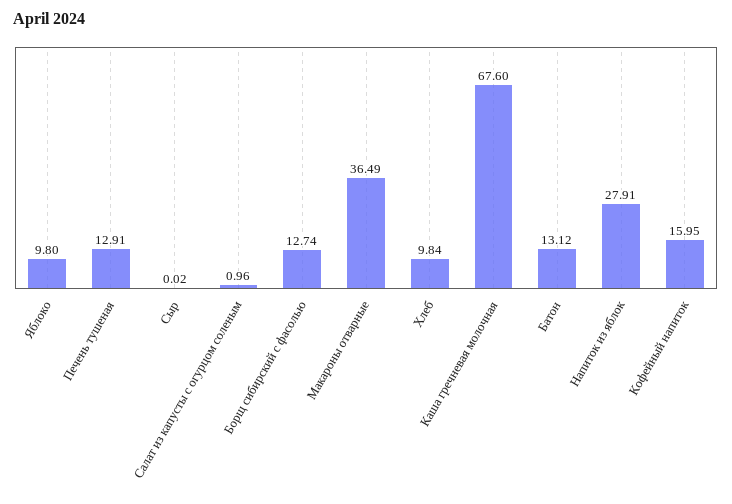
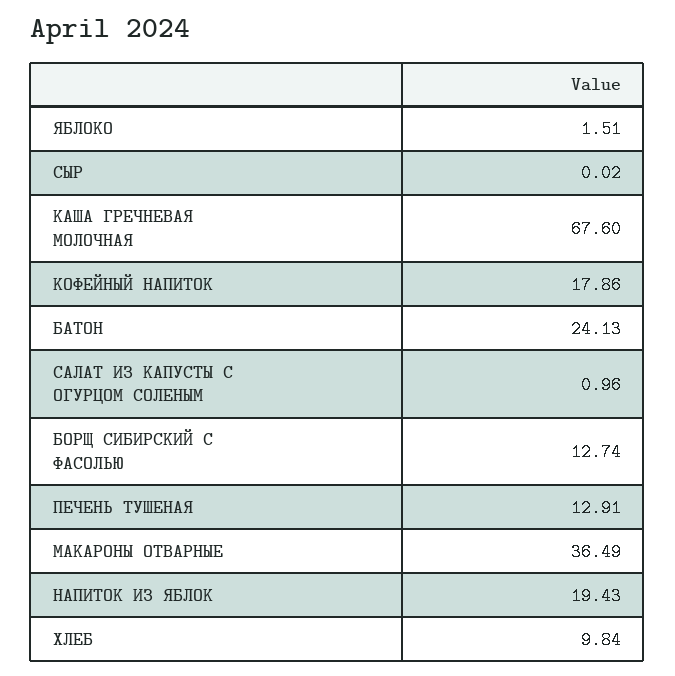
Яблоко: 9.8 -> 1.51
Батон: 13.12 -> 24.13
Напиток из яблок: 27.91 -> 19.43
Кофейный напиток: 15.95 -> 17.86

